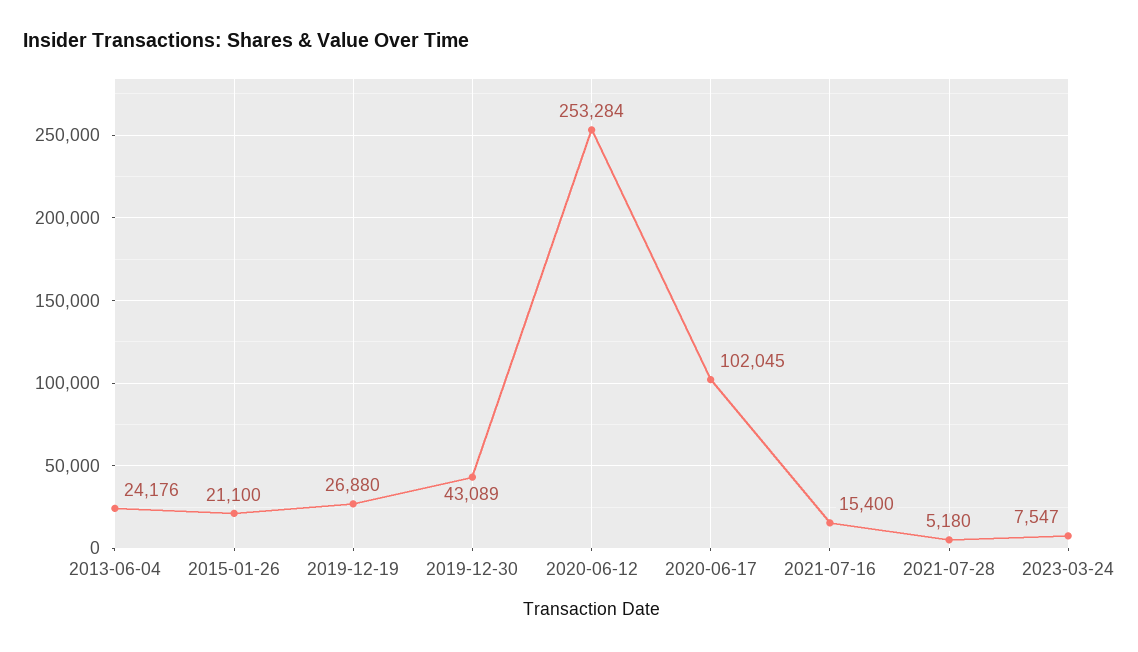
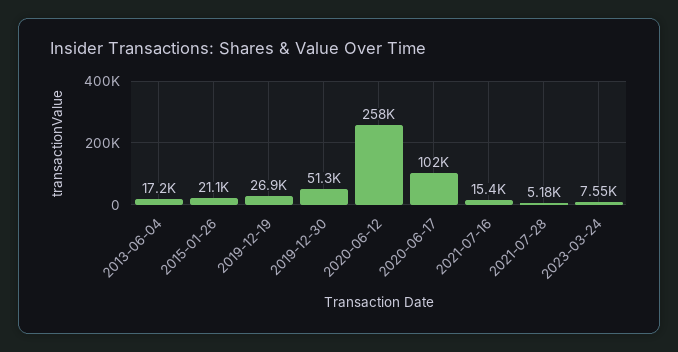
2013-06-04: 24176 -> 17200
2019-12-30: 43089 -> 51300
2020-06-12: 253284 -> 258000

